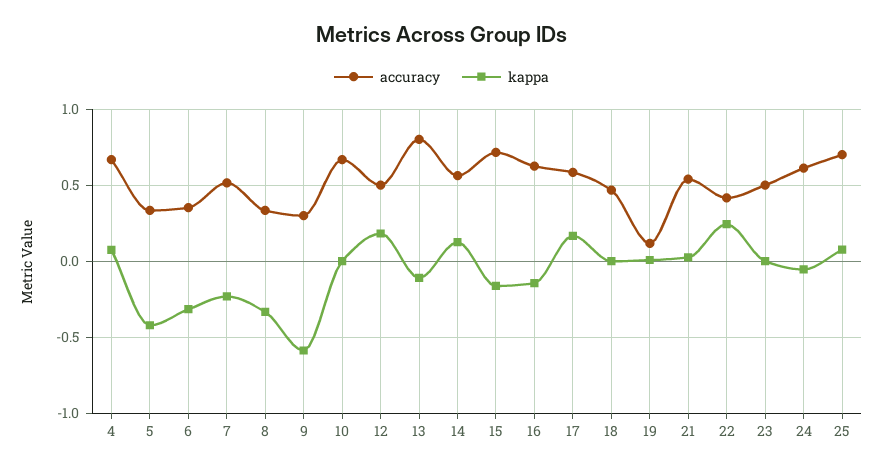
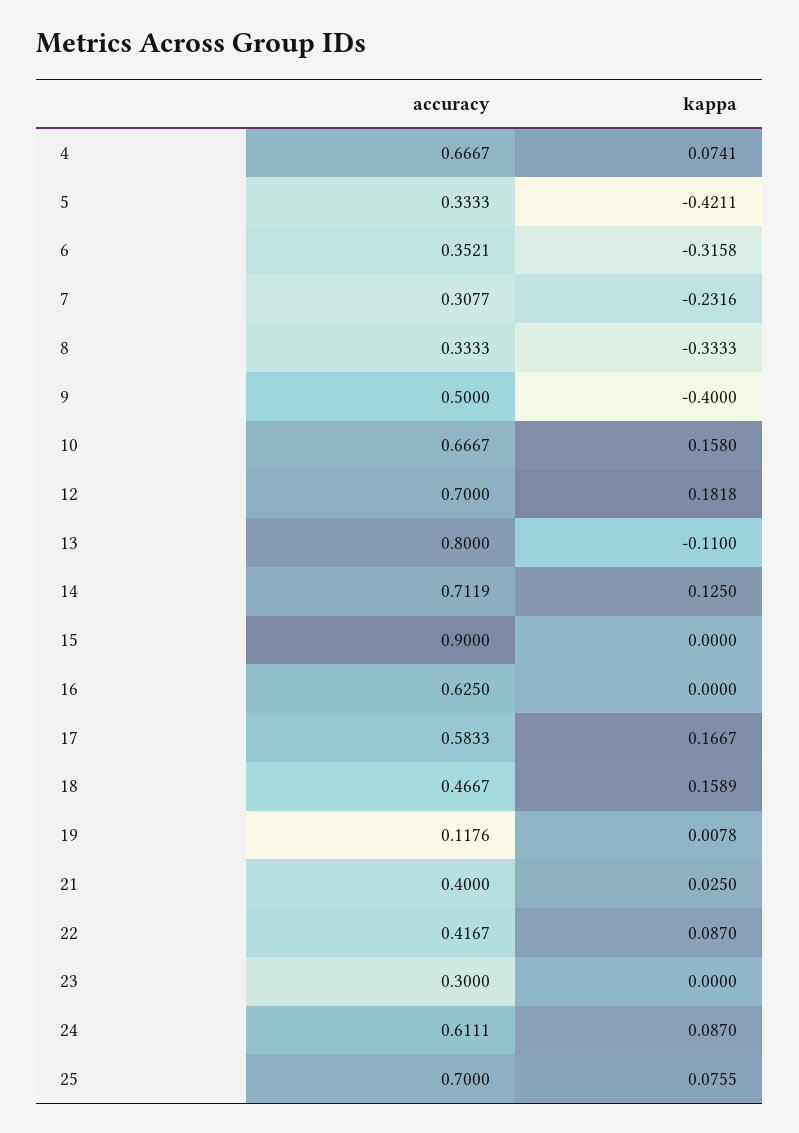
accuracy, 7: 0.5 -> 0.3077
accuracy, 9: 0.3 -> 0.5
kappa, 9: -0.6 -> -0.4
kappa, 10: 0 -> 0.158
accuracy, 12: 0.5 -> 0.7
accuracy, 14: 0.55 -> 0.7119
accuracy, 15: 0.7 -> 0.9
kappa, 15: -0.15 -> 0
kappa, 16: -0.15 -> 0
kappa, 18: 0 -> 0.1589
accuracy, 21: 0.55 -> 0.4
kappa, 22: 0.25 -> 0.087
accuracy, 23: 0.5 -> 0.3
kappa, 24: -0.05 -> 0.087

